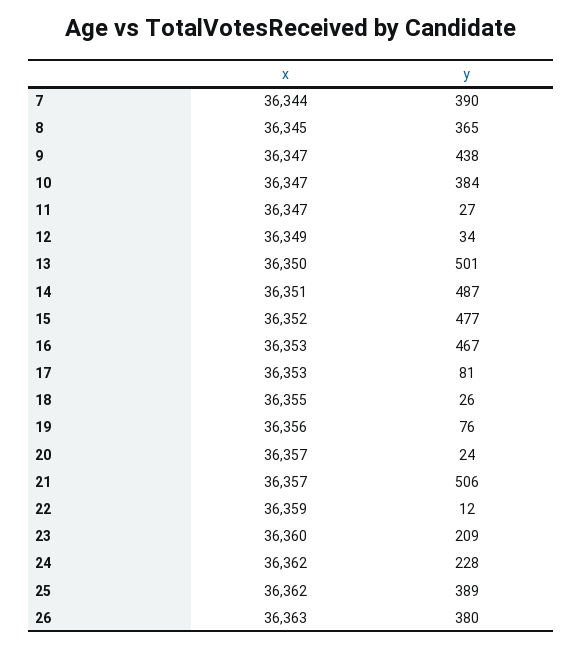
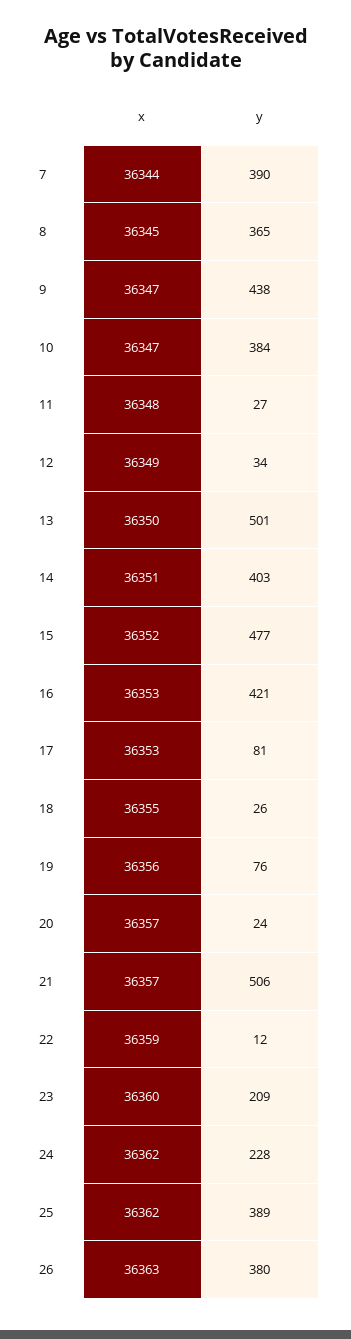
x, 11: 36347 -> 36348
y, 14: 487 -> 403
y, 16: 467 -> 421

